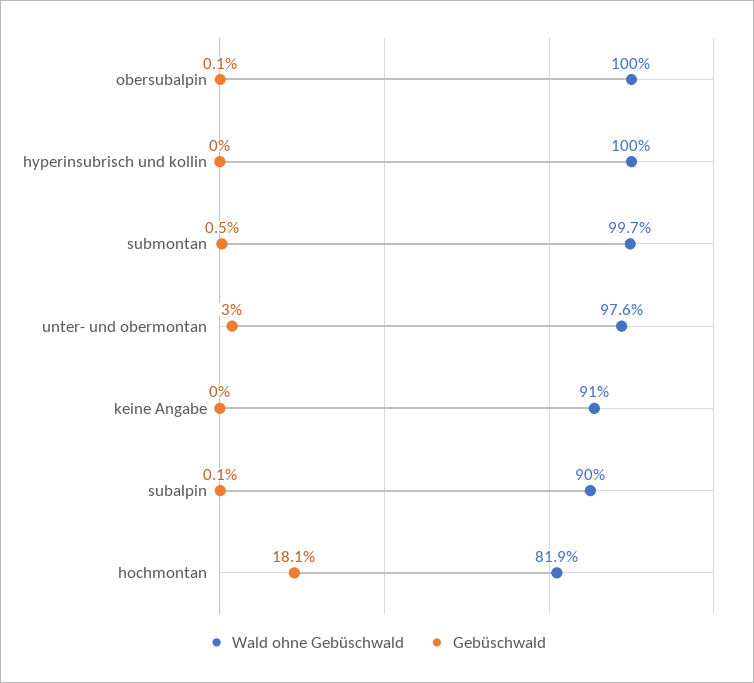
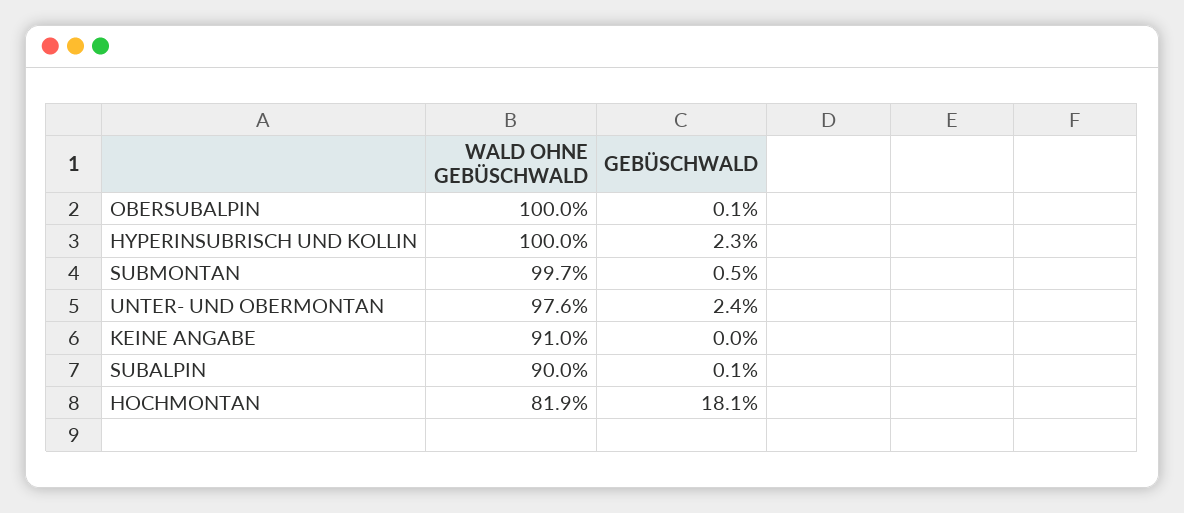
Gebüschwald, hyperinsubrisch und kollin: 0 -> 2.3
Gebüschwald, unter- und obermontan: 3 -> 2.4

